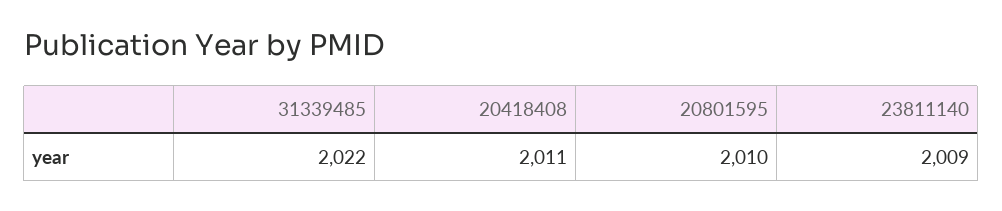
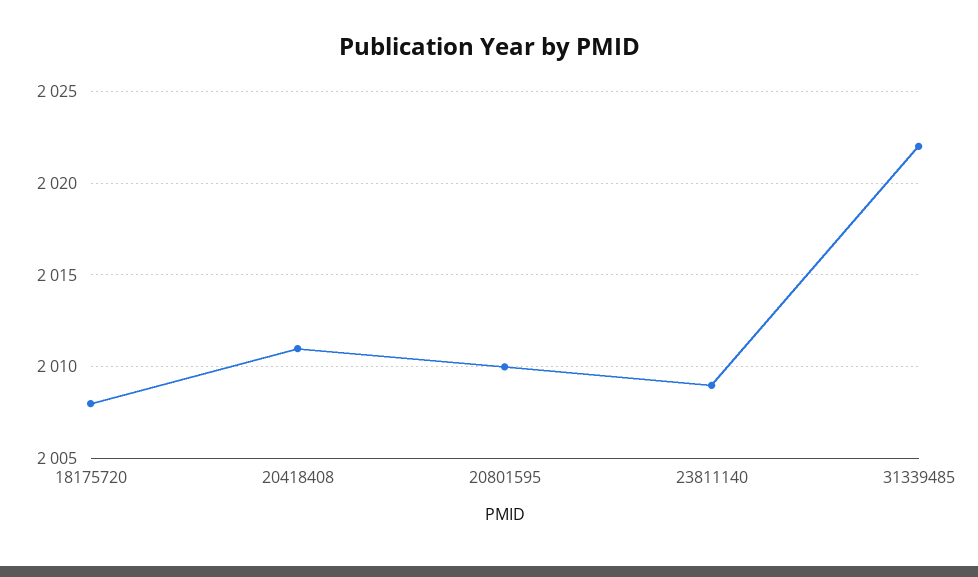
18175720: none -> 2008

